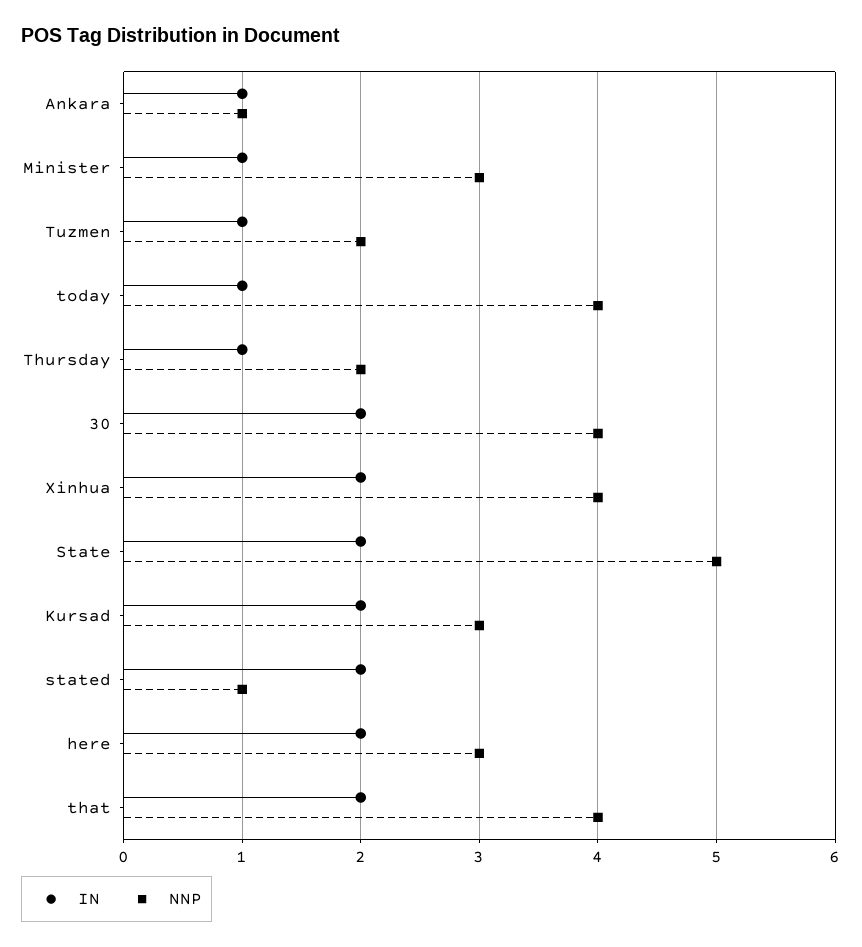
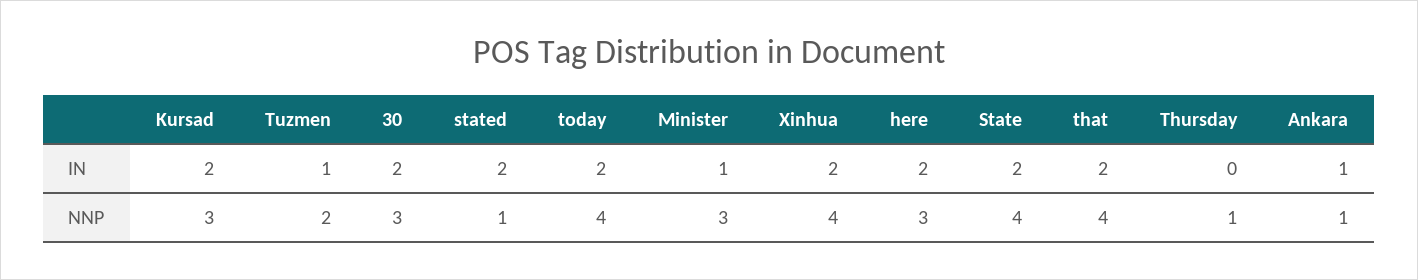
IN, today: 1 -> 2
IN, Thursday: 1 -> 0
NNP, Thursday: 2 -> 1
NNP, 30: 4 -> 3
NNP, State: 5 -> 4

